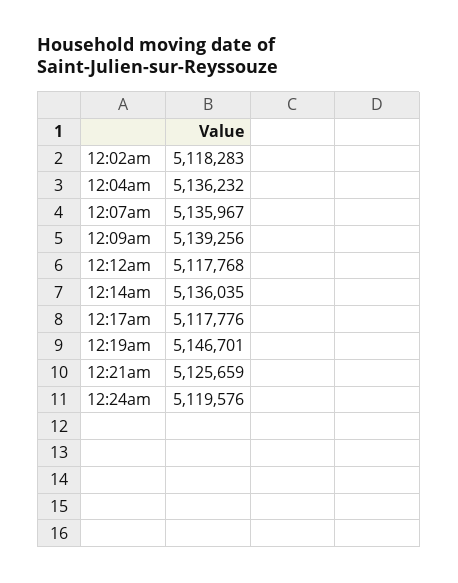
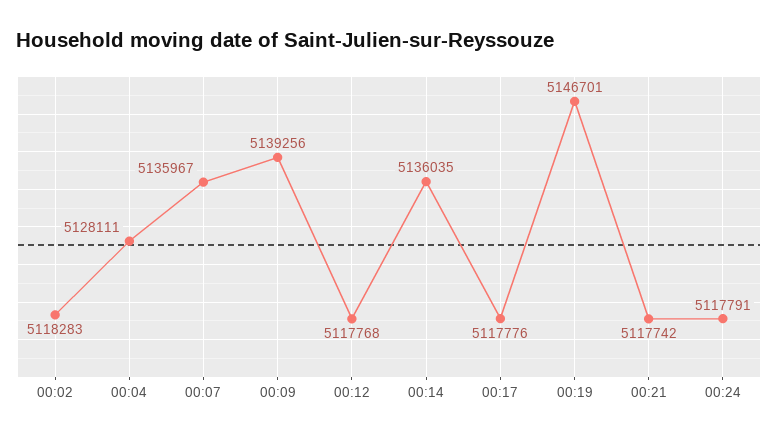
12:04am: 5136232 -> 5128111
12:21am: 5125659 -> 5117742
12:24am: 5119576 -> 5117791

